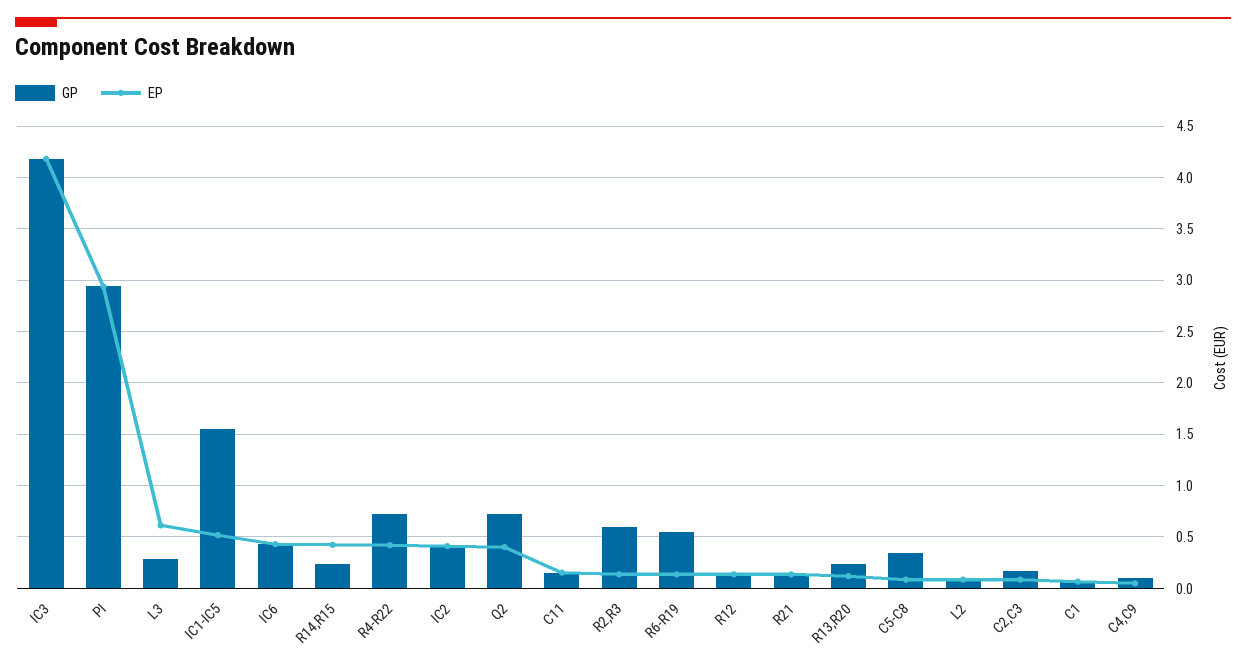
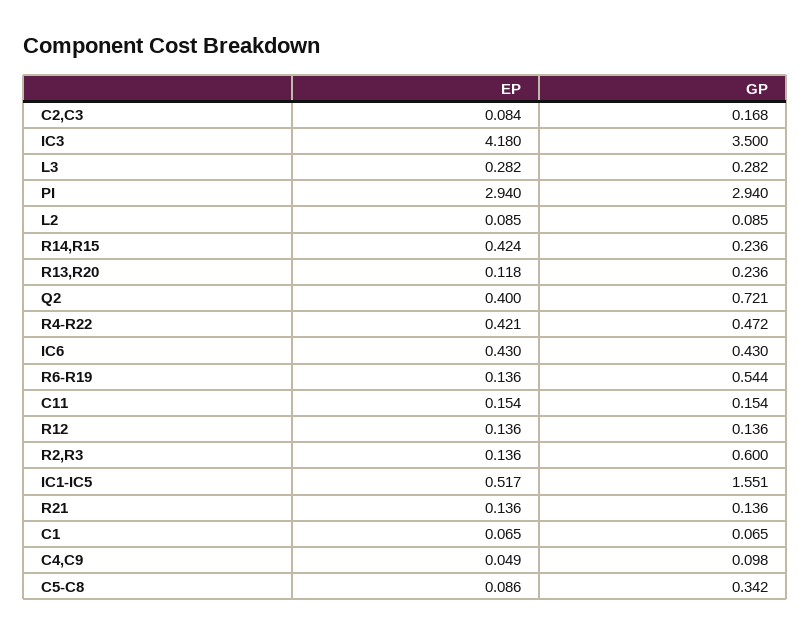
GP, IC3: 4.2 -> 3.5
EP, L3: 0.6 -> 0.282
GP, R4-R22: 0.7 -> 0.472
GP, IC2: 0.4 -> none
EP, IC2: 0.4 -> none

